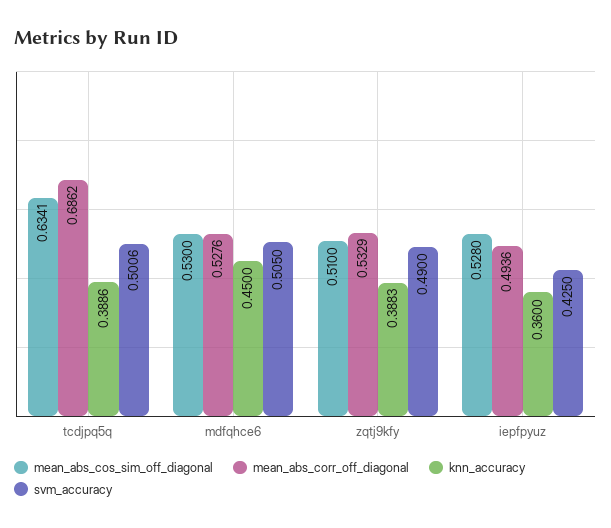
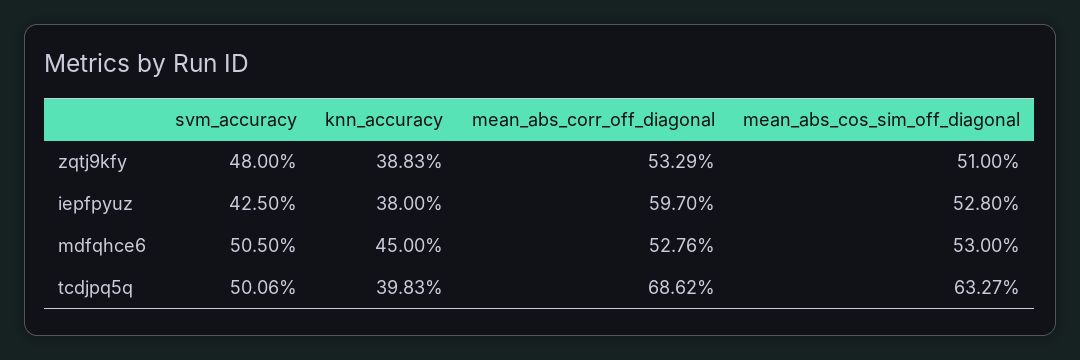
mean_abs_cos_sim_off_diagonal, tcdjpq5q: 0.6341 -> 0.6327
knn_accuracy, tcdjpq5q: 0.3886 -> 0.3983
svm_accuracy, zqtj9kfy: 0.49 -> 0.48
mean_abs_corr_off_diagonal, iepfpyuz: 0.4936 -> 0.597
knn_accuracy, iepfpyuz: 0.36 -> 0.38

